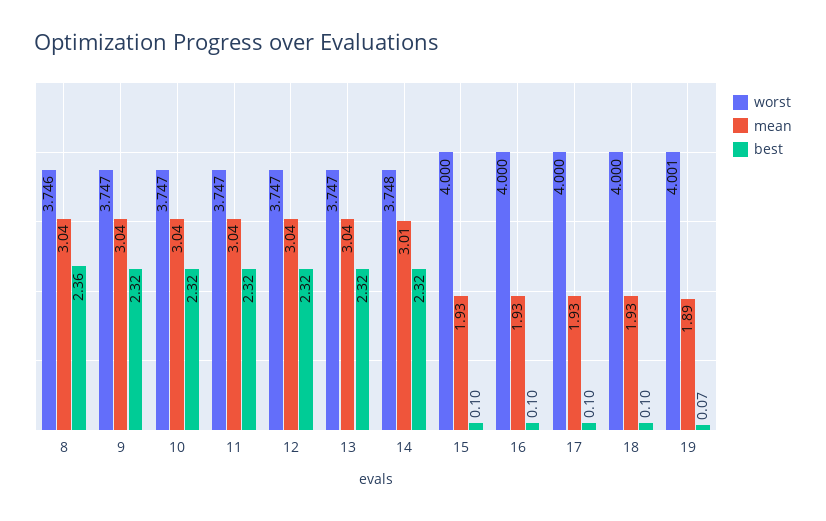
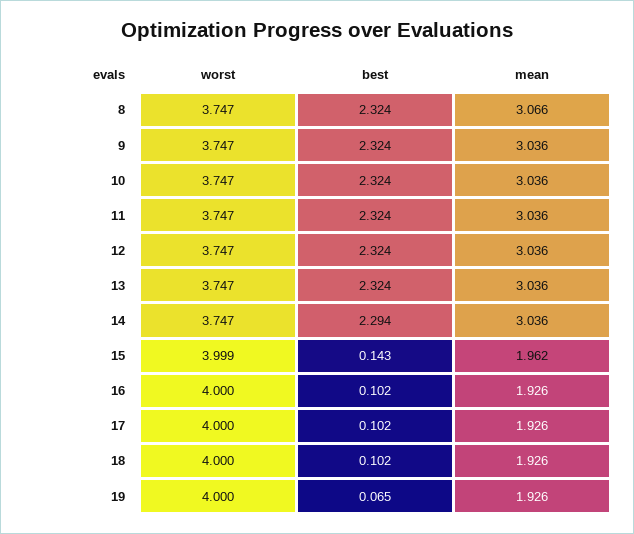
worst, 8: 3.746 -> 3.747
mean, 8: 3.04 -> 3.066
best, 8: 2.36 -> 2.324
worst, 14: 3.748 -> 3.747
mean, 14: 3.01 -> 3.036
best, 14: 2.32 -> 2.294
worst, 15: 4 -> 3.999
mean, 15: 1.93 -> 1.962
best, 15: 0.1 -> 0.143
worst, 19: 4.001 -> 4
mean, 19: 1.89 -> 1.926

